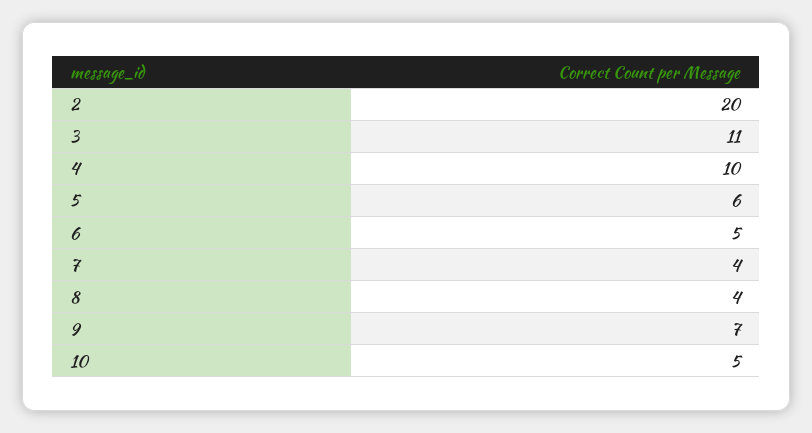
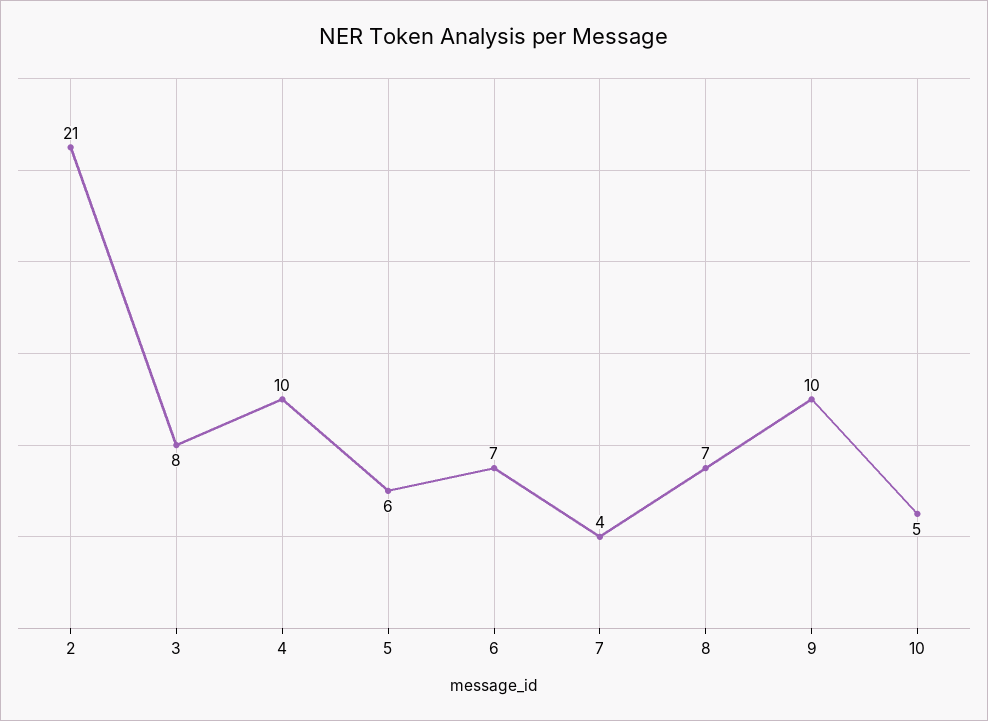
2: 20 -> 21
3: 11 -> 8
6: 5 -> 7
8: 4 -> 7
9: 7 -> 10

